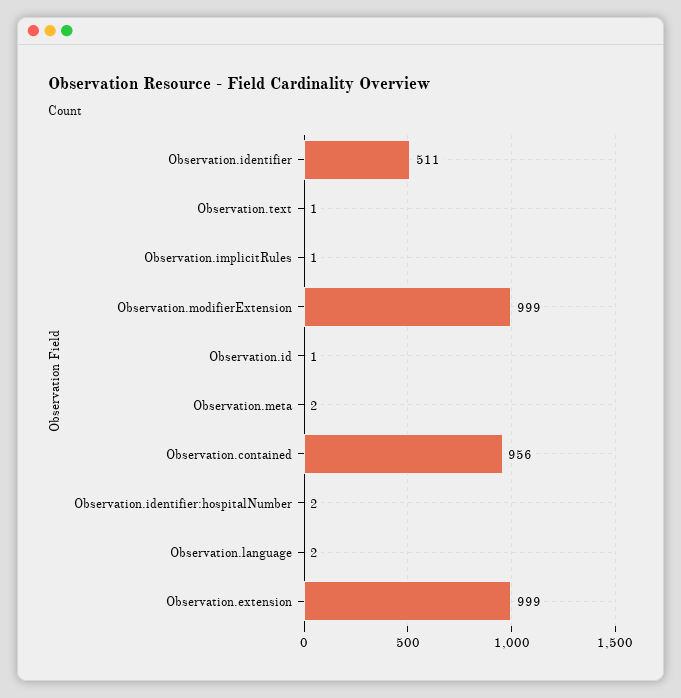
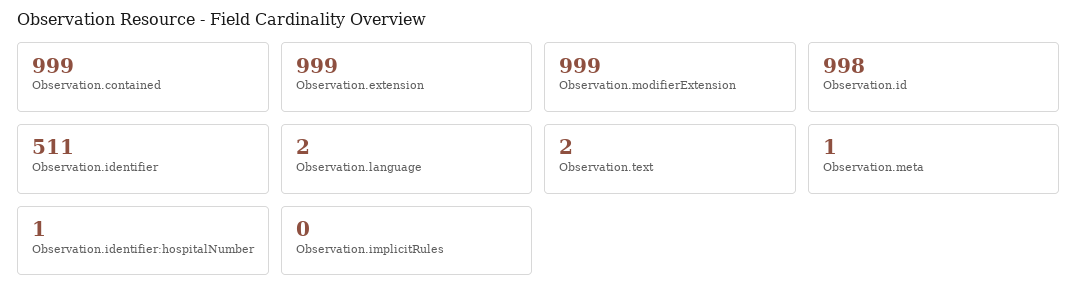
Observation.text: 1 -> 2
Observation.implicitRules: 1 -> 0
Observation.id: 1 -> 998
Observation.meta: 2 -> 1
Observation.contained: 956 -> 999
Observation.identifier:hospitalNumber: 2 -> 1

